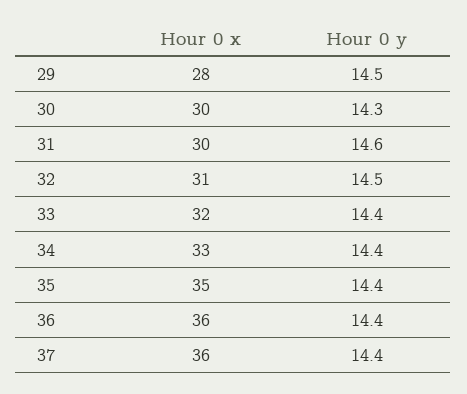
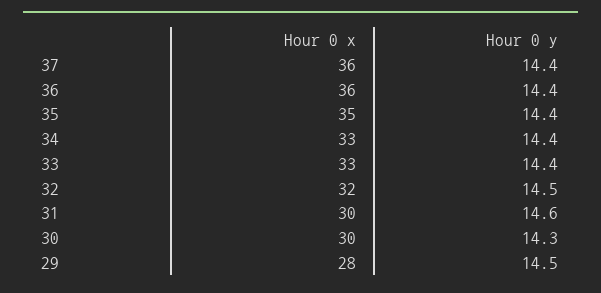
Hour 0 x, 32: 31 -> 32
Hour 0 x, 33: 32 -> 33

